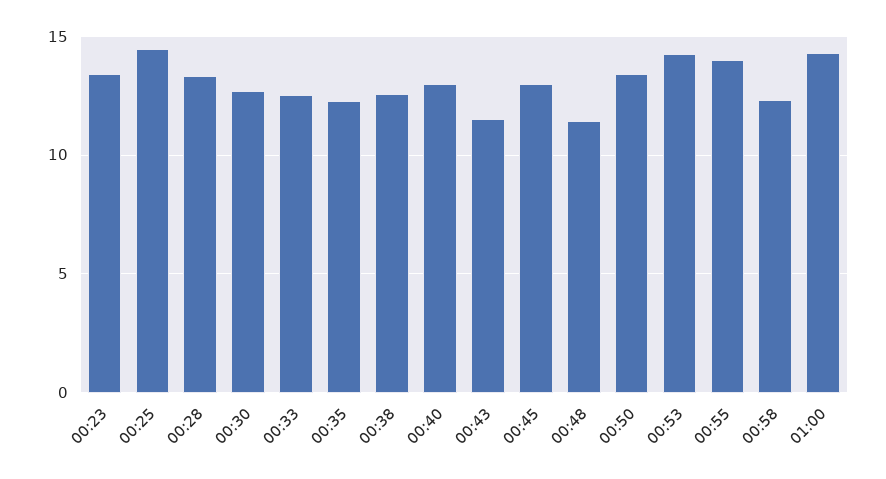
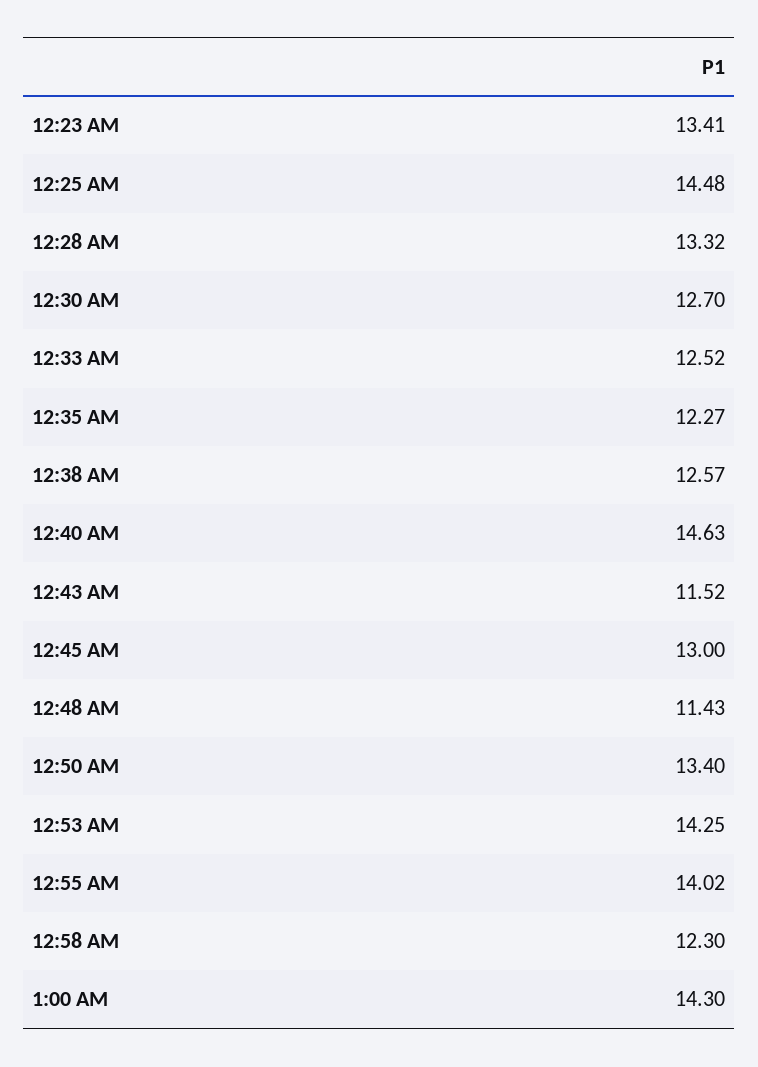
00:40: 13 -> 14.63

